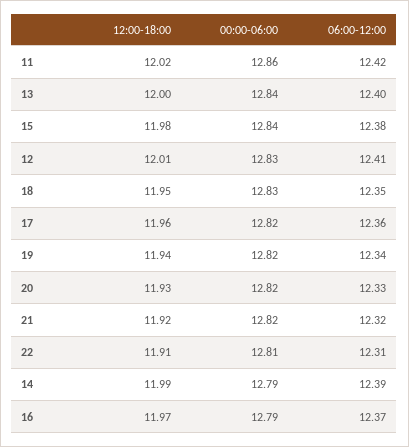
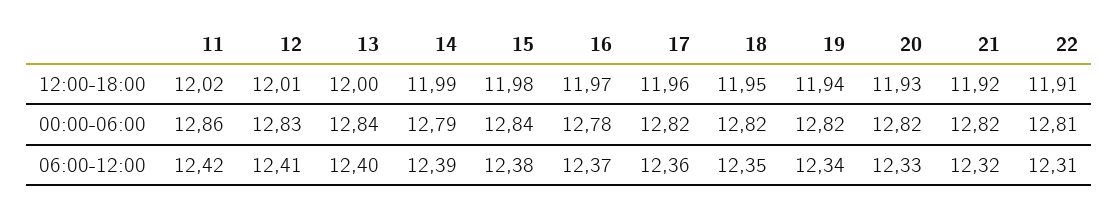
00:00-06:00, 18: 12.83 -> 12.82
00:00-06:00, 16: 12.79 -> 12.78

